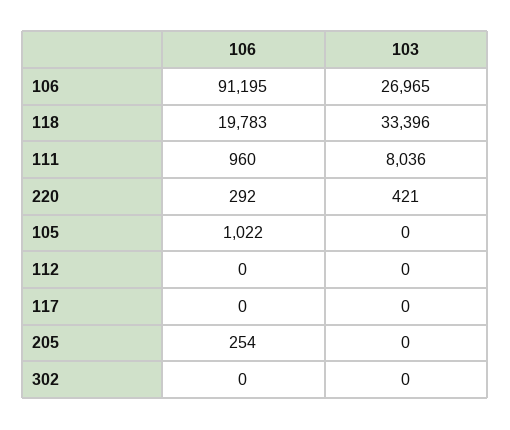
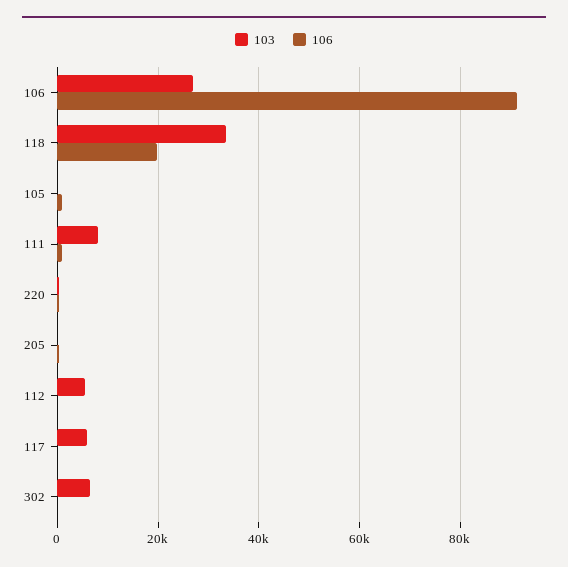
103, 112: 0 -> 6000
103, 117: 0 -> 6000
103, 302: 0 -> 6000

